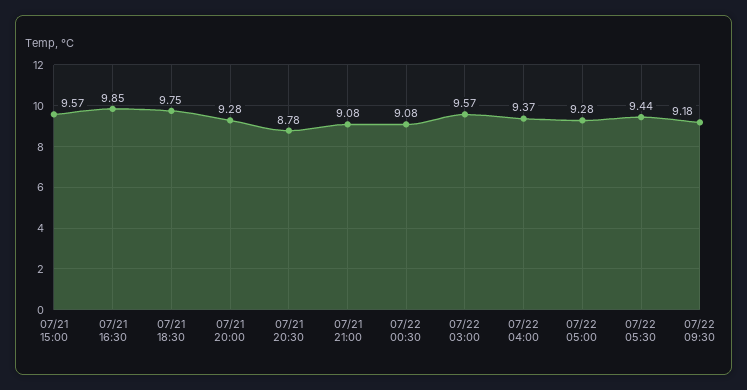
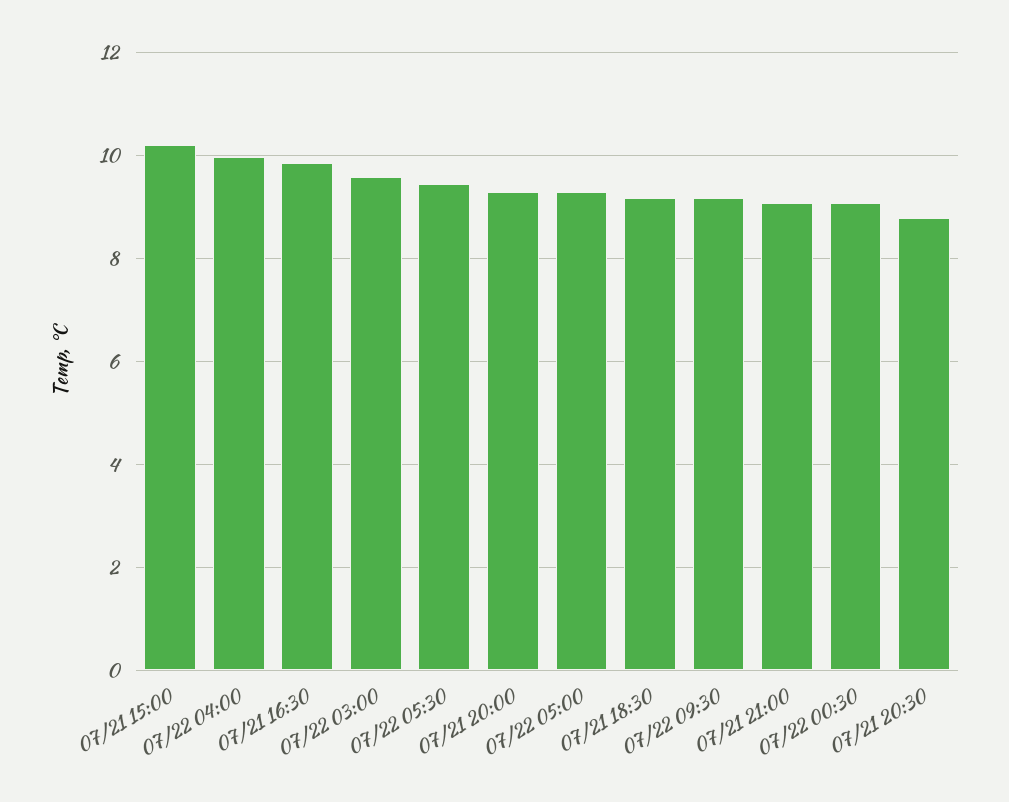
07/21 15:00: 9.57 -> 10.2
07/21 18:30: 9.75 -> 9.2
07/22 04:00: 9.37 -> 10

